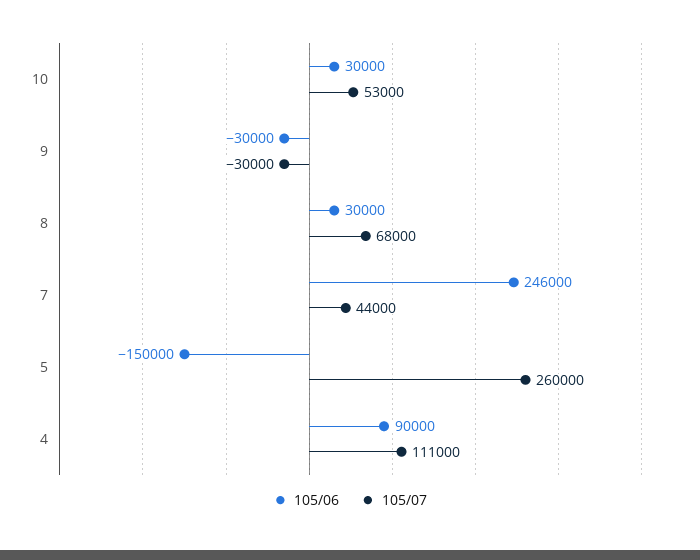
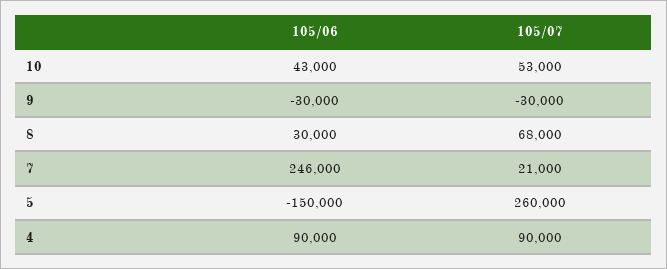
105/06, 10: 30000 -> 43000
105/07, 7: 44000 -> 21000
105/07, 4: 111000 -> 90000

